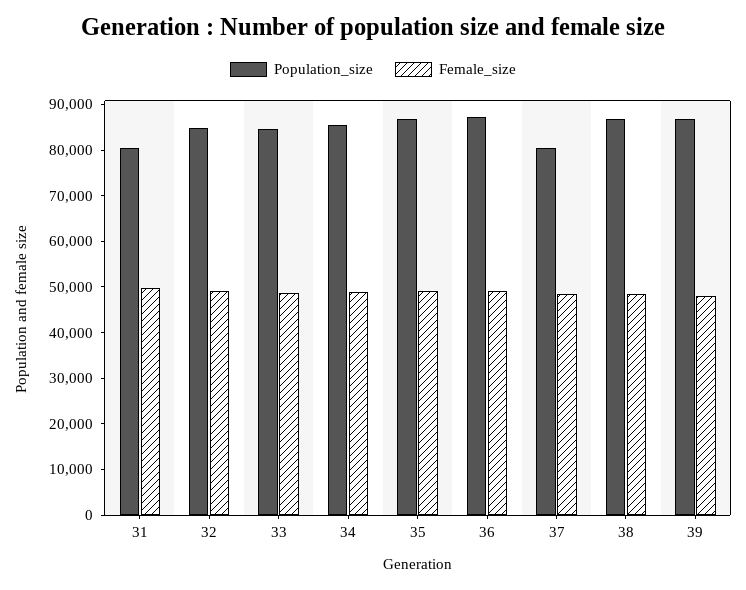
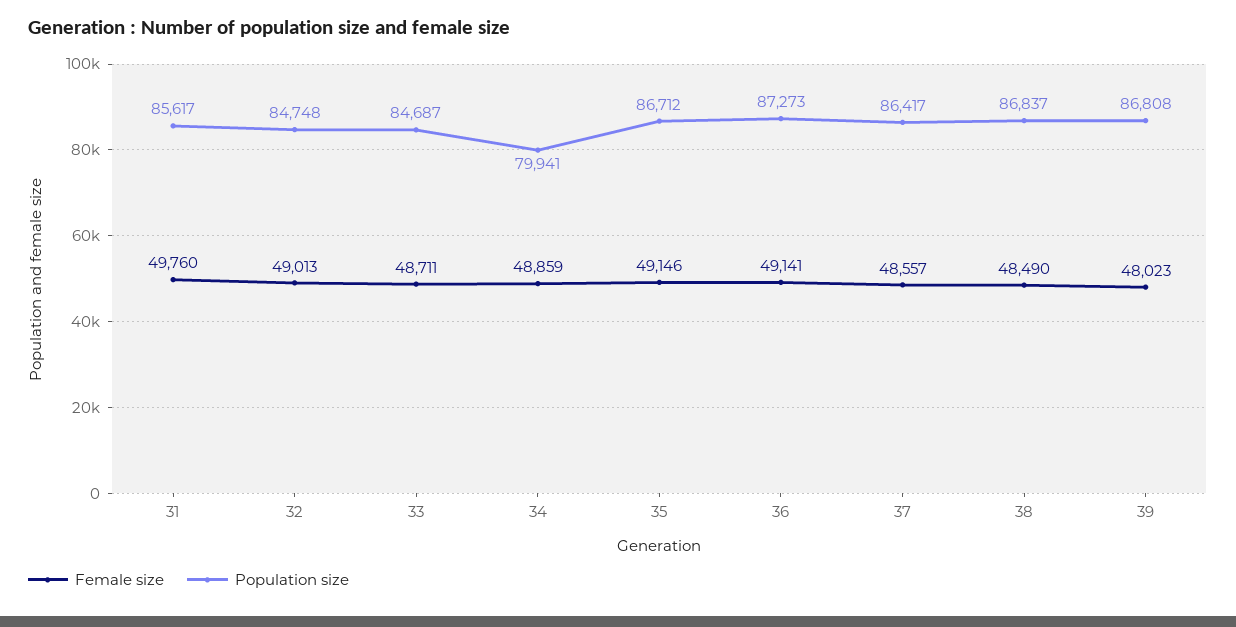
Population_size, 31: 80000 -> 85617
Population_size, 34: 86000 -> 79941
Population_size, 37: 80000 -> 86417

